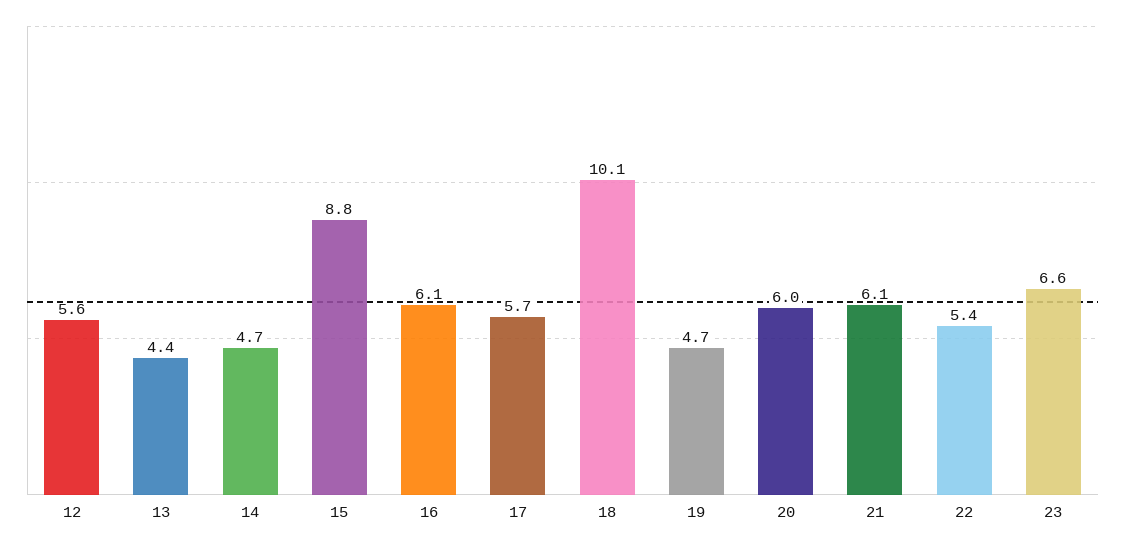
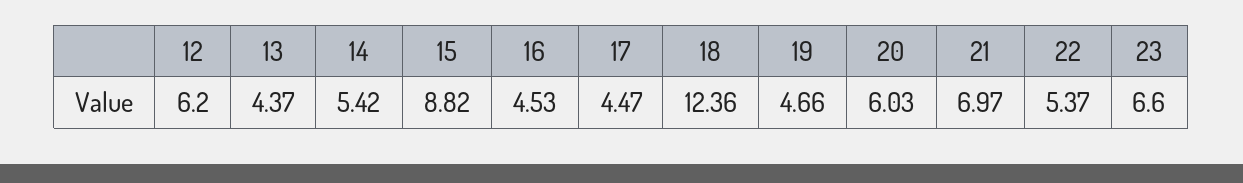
12: 5.6 -> 6.2
14: 4.7 -> 5.42
16: 6.1 -> 4.53
17: 5.7 -> 4.47
18: 10.1 -> 12.36
21: 6.1 -> 6.97

